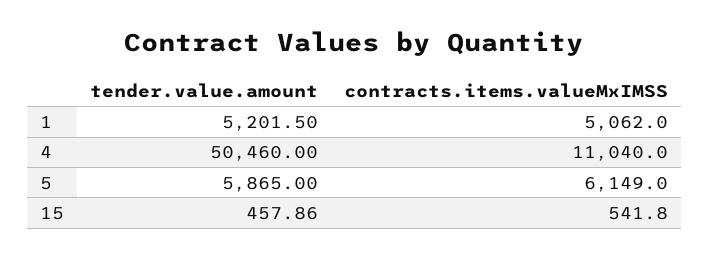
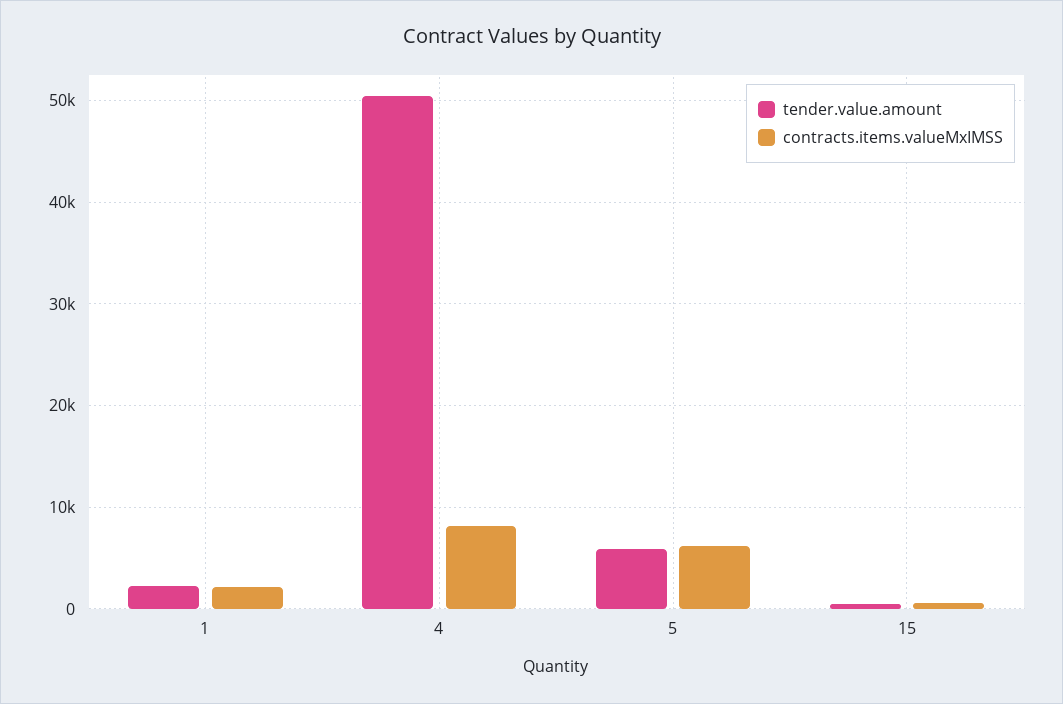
tender.value.amount, 1: 5201.5 -> 2000
contracts.items.valueMxIMSS, 1: 5062 -> 2000
contracts.items.valueMxIMSS, 4: 11040 -> 8000

